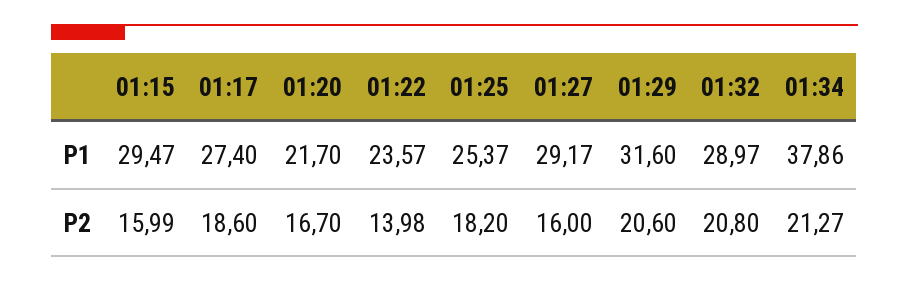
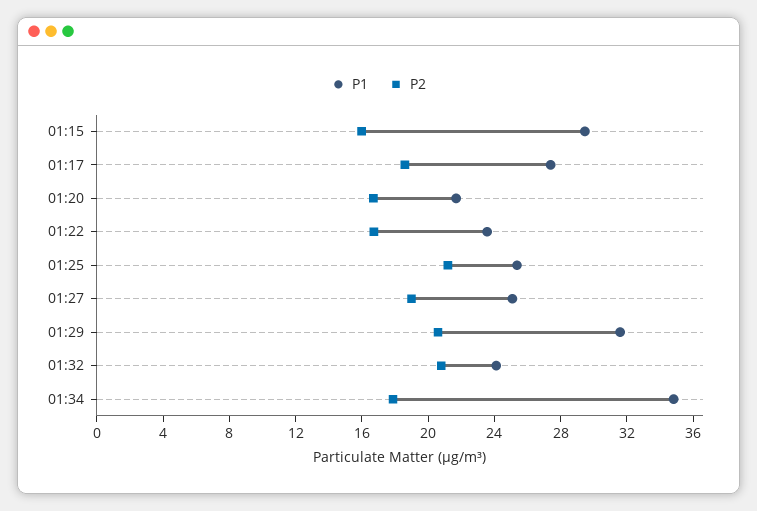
P1, 01:27: 29.17 -> 25
P1, 01:32: 28.97 -> 24
P1, 01:34: 37.86 -> 35
P2, 01:22: 13.98 -> 17
P2, 01:25: 18.2 -> 21
P2, 01:27: 16 -> 19
P2, 01:34: 21.27 -> 18

